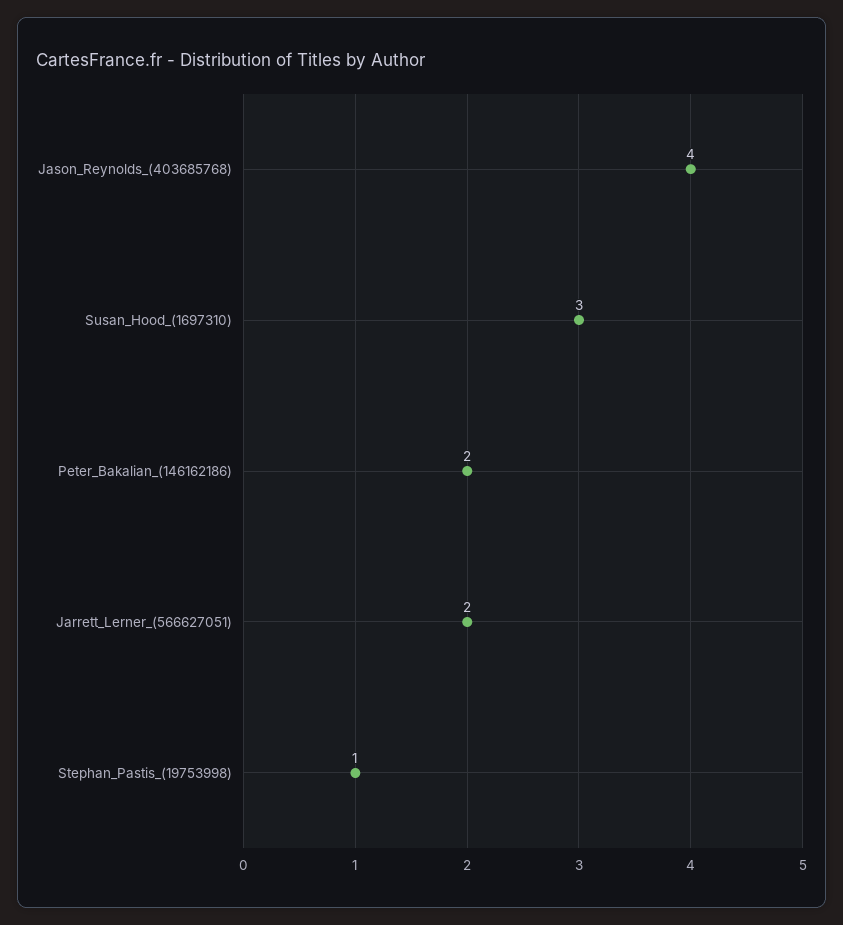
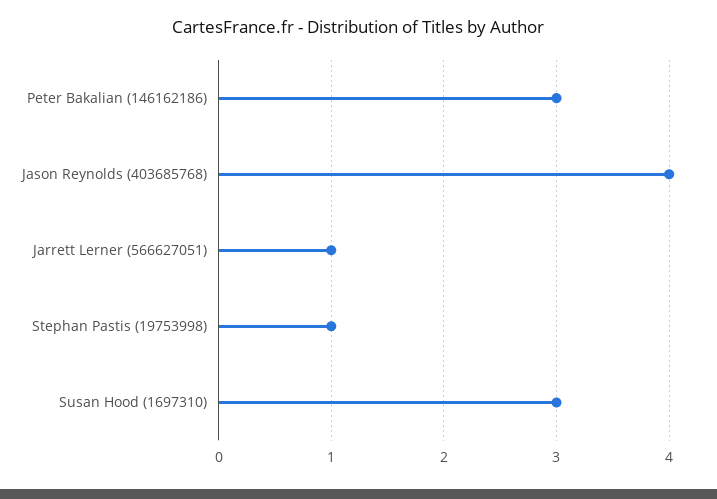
Peter_Bakalian_(146162186): 2 -> 3
Jarrett_Lerner_(566627051): 2 -> 1

